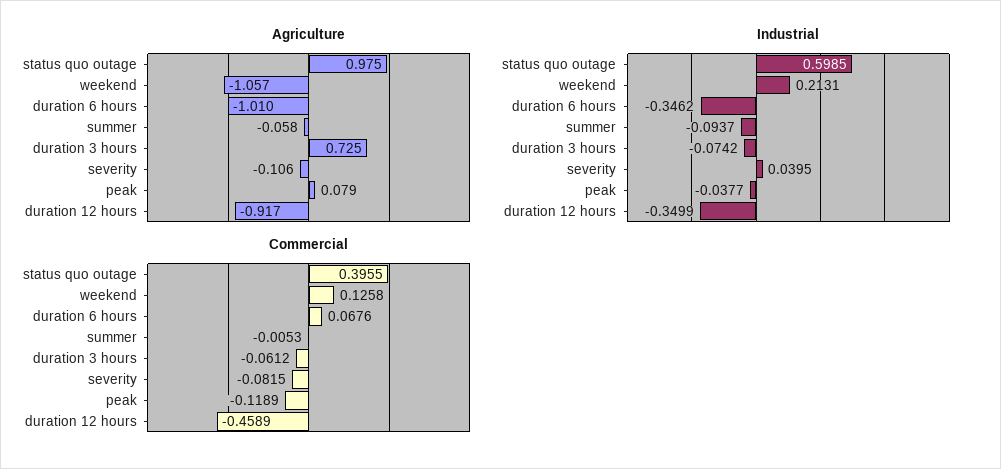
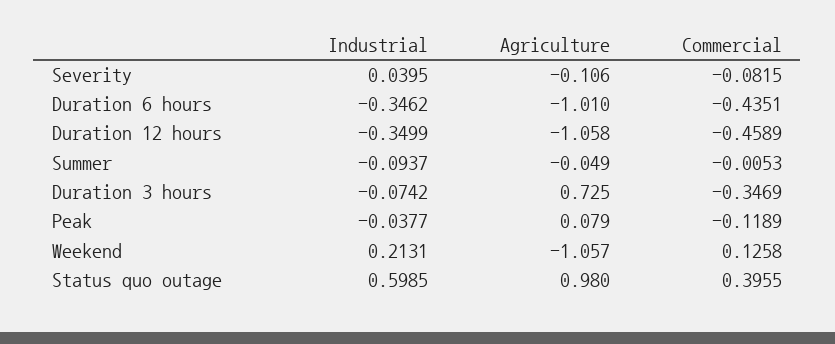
Agriculture, status quo outage: 0.975 -> 0.98
Agriculture, summer: -0.058 -> -0.049
Agriculture, duration 12 hours: -0.917 -> -1.058
Commercial, duration 6 hours: 0.0676 -> -0.4351
Commercial, duration 3 hours: -0.0612 -> -0.3469

